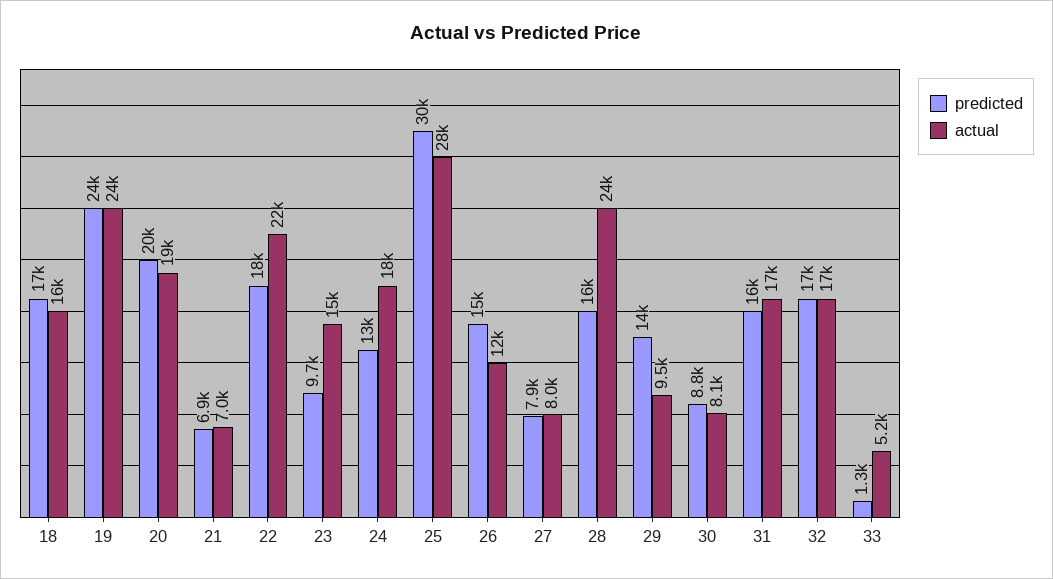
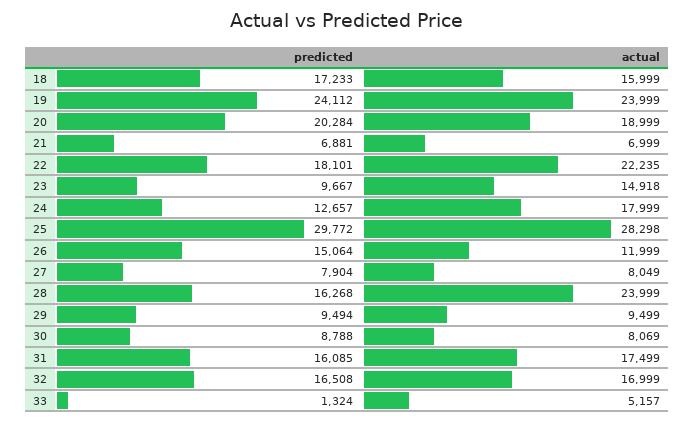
predicted, 29: 14000 -> 9494

